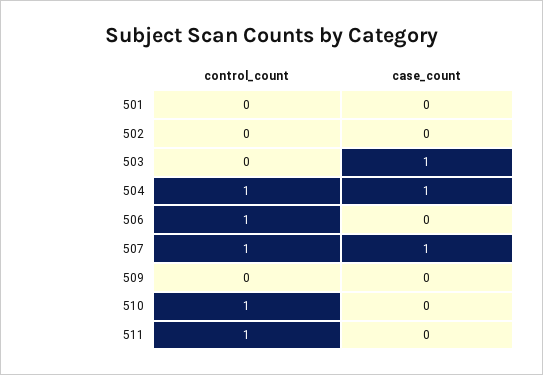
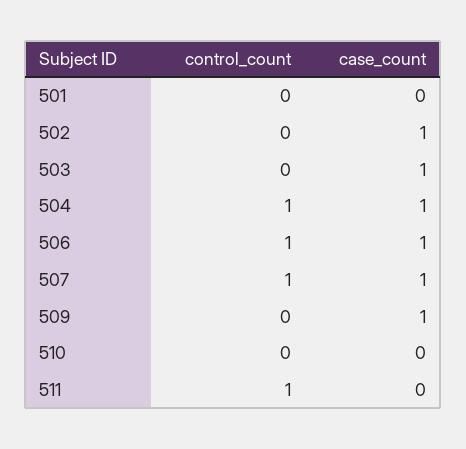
case_count, 502: 0 -> 1
case_count, 506: 0 -> 1
case_count, 509: 0 -> 1
control_count, 510: 1 -> 0

